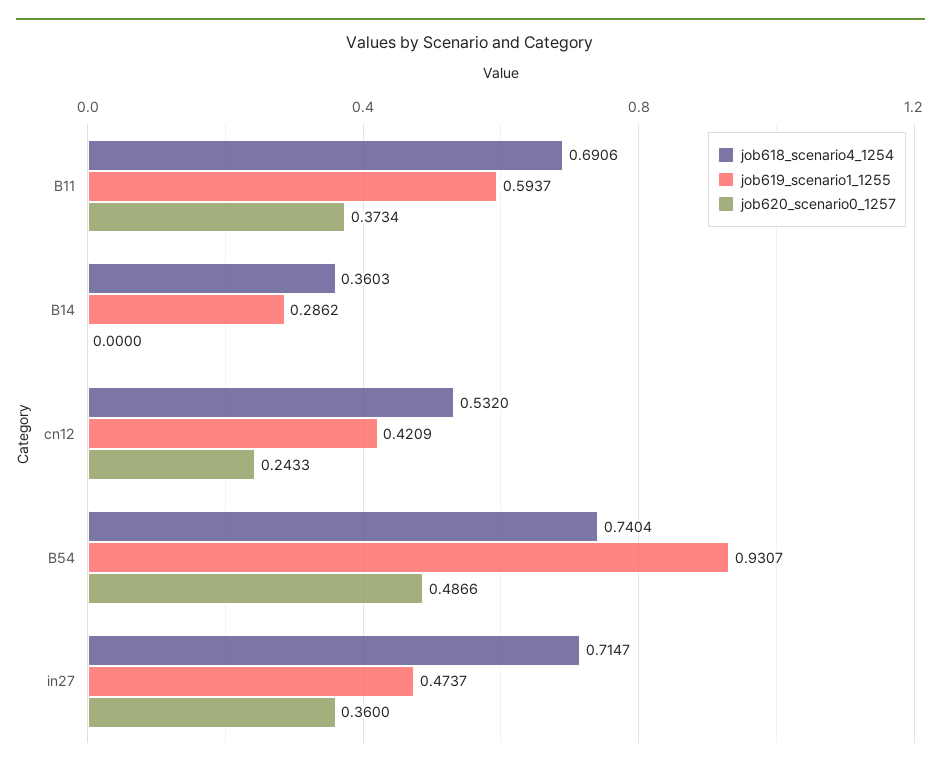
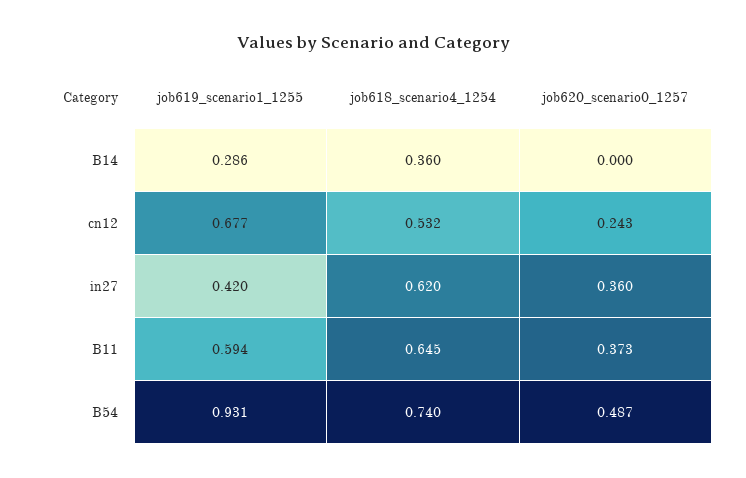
job618_scenario4_1254, B11: 0.6906 -> 0.645
job619_scenario1_1255, cn12: 0.4209 -> 0.677
job618_scenario4_1254, in27: 0.7147 -> 0.62
job619_scenario1_1255, in27: 0.4737 -> 0.42

